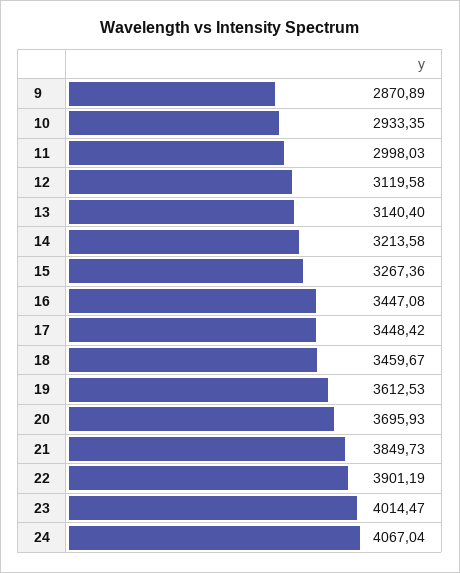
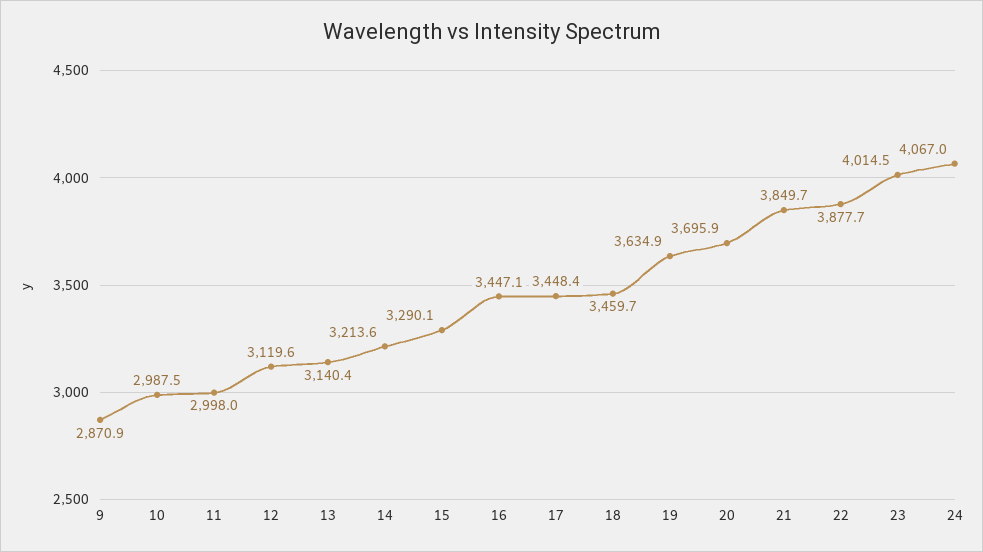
10: 2933.35 -> 2987.5
15: 3267.36 -> 3290.1
19: 3612.53 -> 3634.9
22: 3901.19 -> 3877.7

